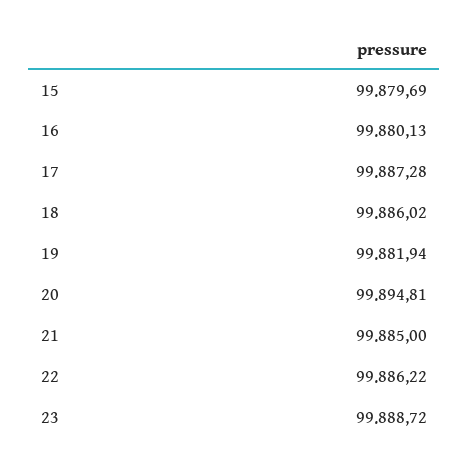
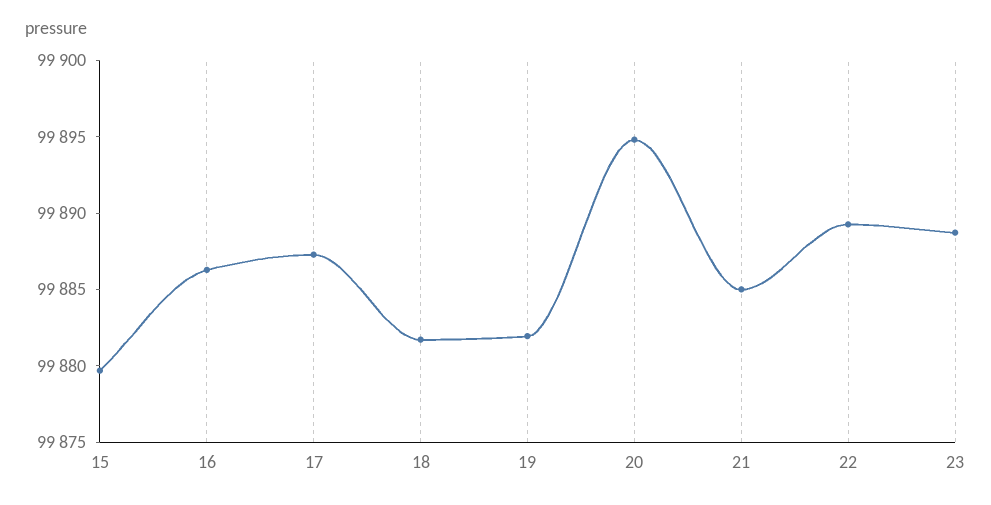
16: 99880.13 -> 99886
18: 99886.02 -> 99882
22: 99886.22 -> 99889

